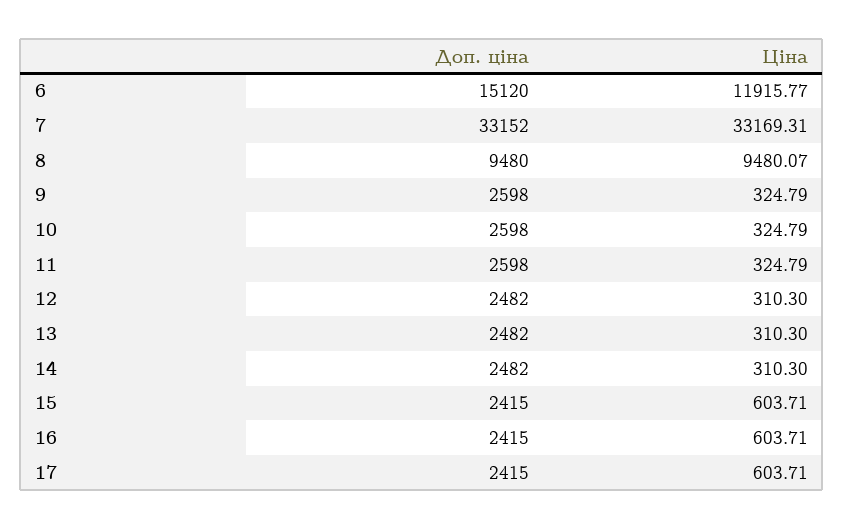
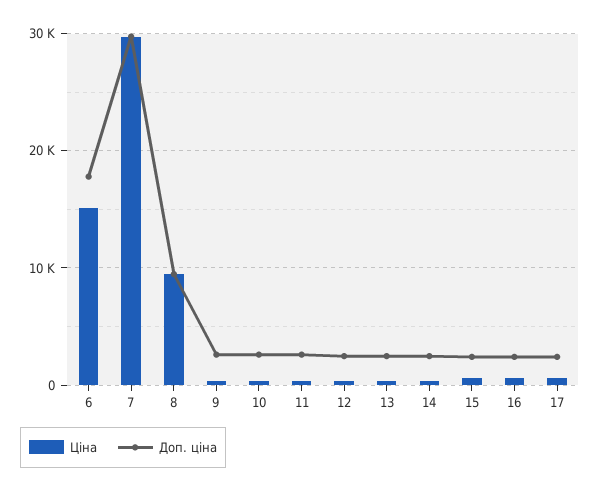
Доп. ціна, 6: 15120 -> 18000
Ціна, 6: 11915.77 -> 15000
Доп. ціна, 7: 33152 -> 30000
Ціна, 7: 33169.31 -> 30000

